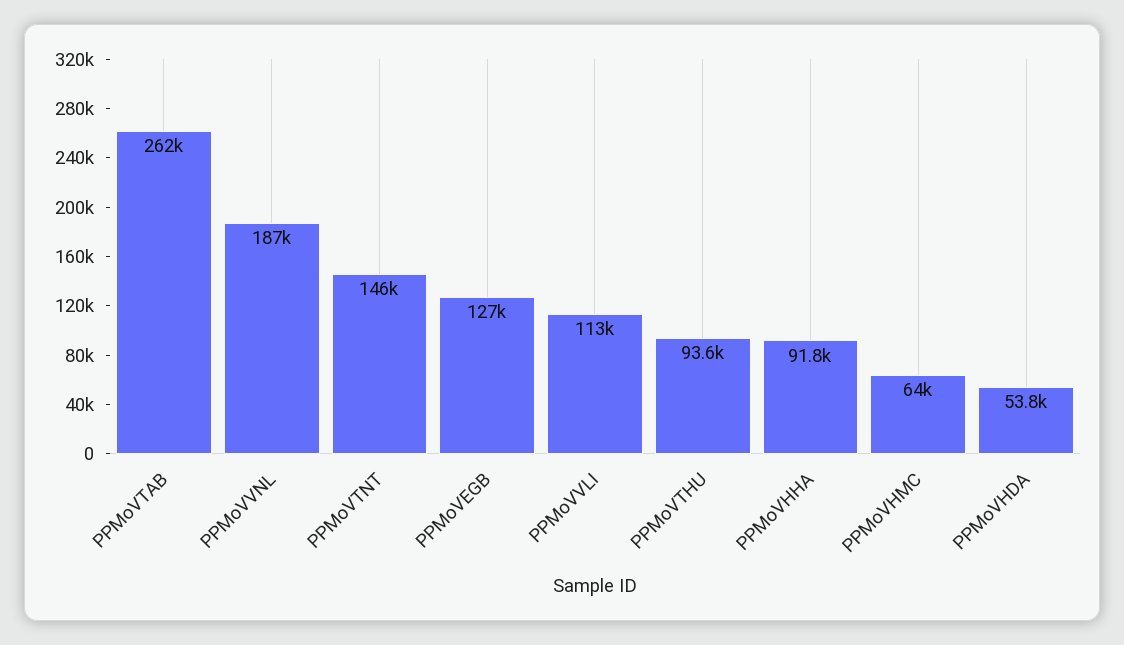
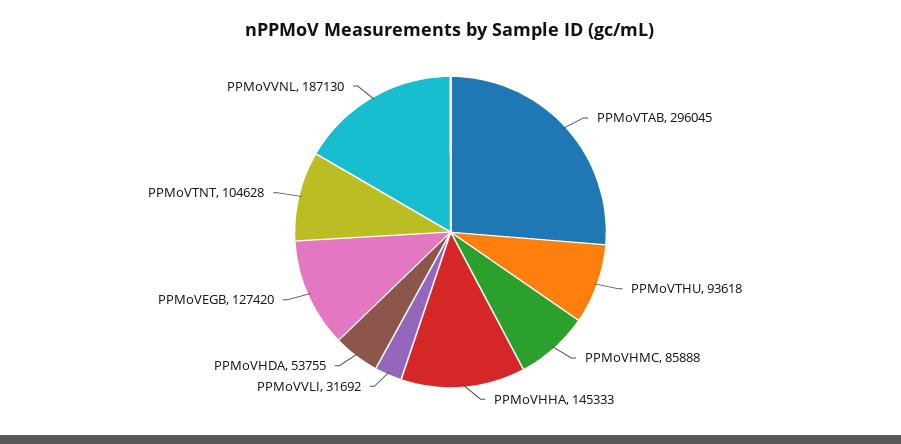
PPMoVTAB: 262000 -> 296045
PPMoVTNT: 146000 -> 104628
PPMoVVLI: 113000 -> 31692
PPMoVHHA: 91800 -> 145333
PPMoVHMC: 64000 -> 85888

